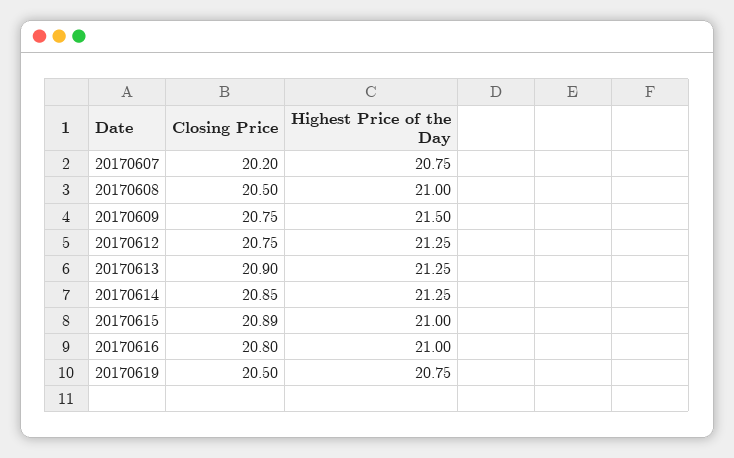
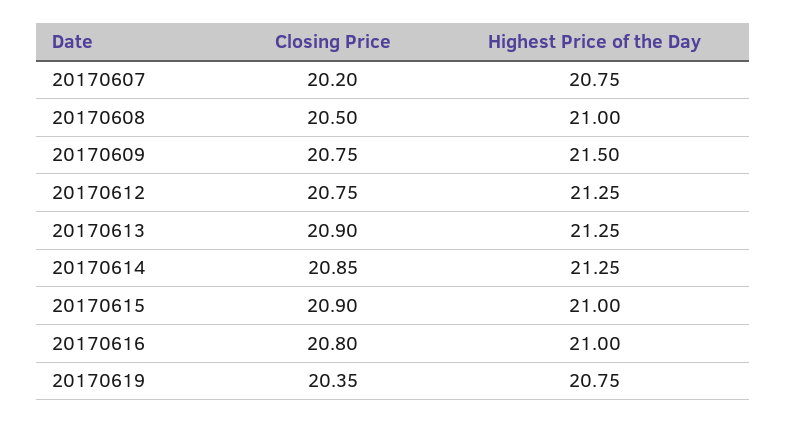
Closing Price, 20170615: 20.89 -> 20.9
Closing Price, 20170619: 20.5 -> 20.35

